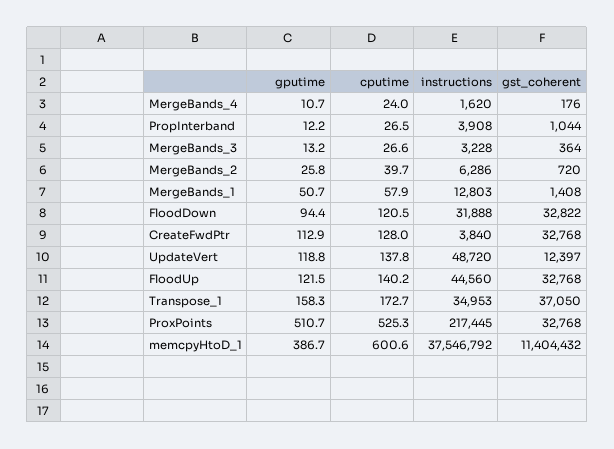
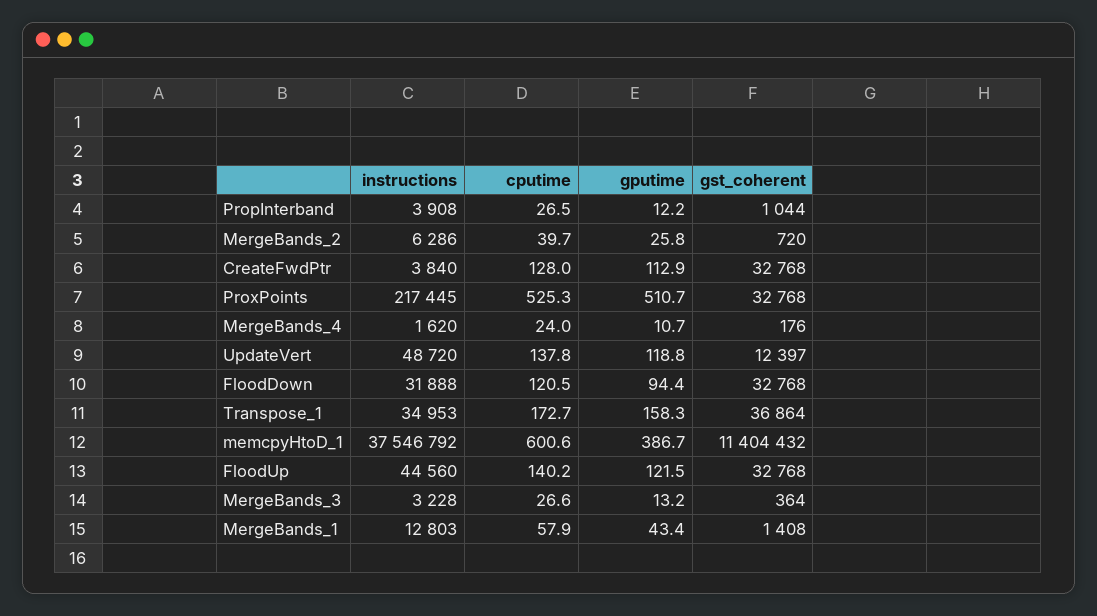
gputime, MergeBands_1: 50.7 -> 43.4
gst_coherent, FloodDown: 32822 -> 32768
gst_coherent, Transpose_1: 37050 -> 36864

